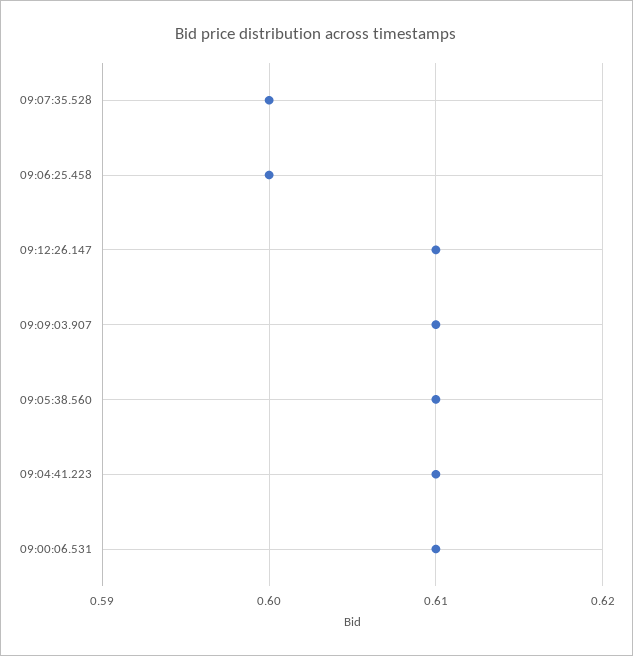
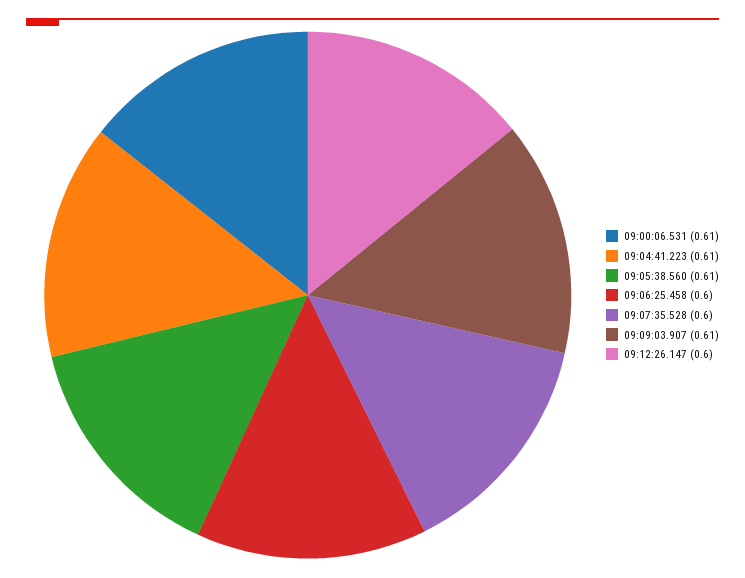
09:12:26.147: 0.61 -> 0.6

